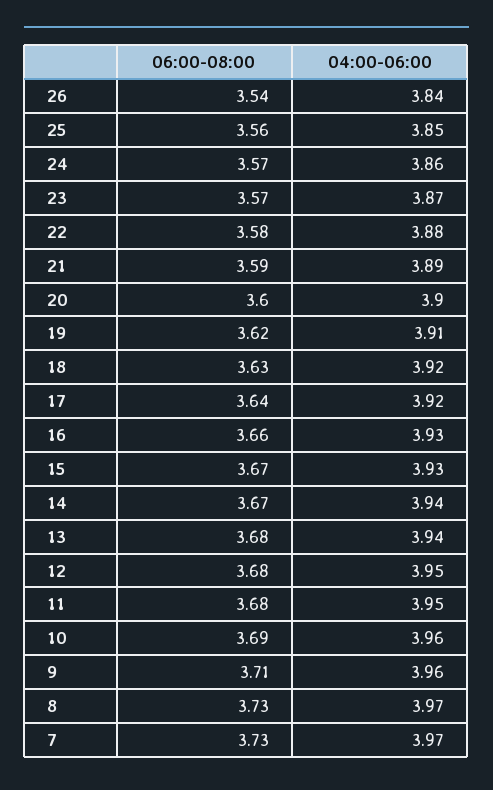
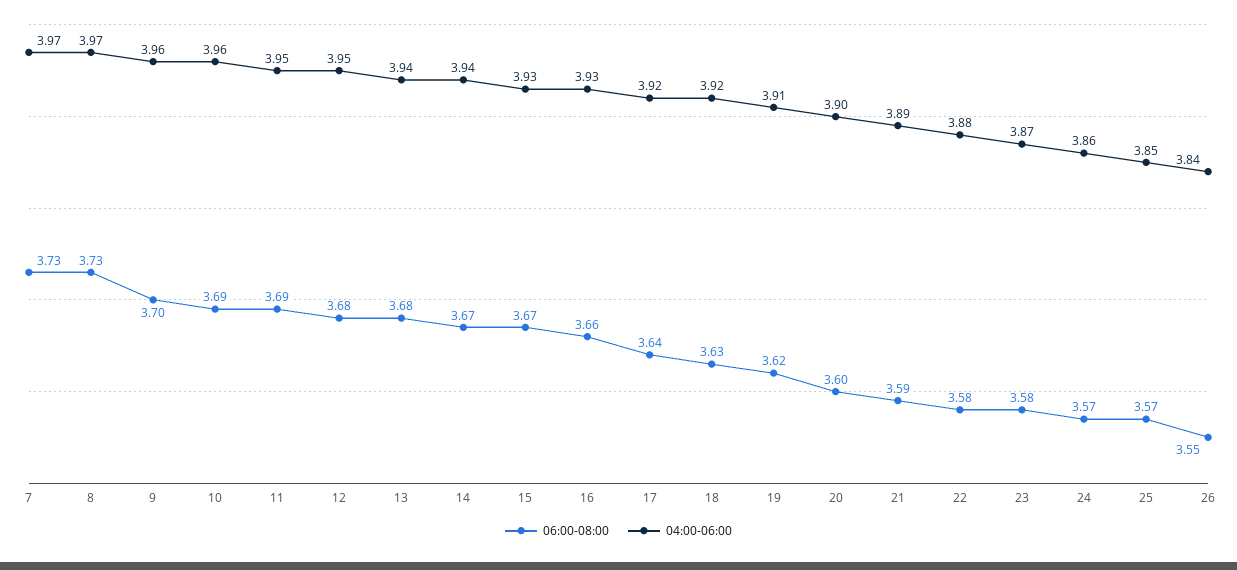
06:00-08:00, 26: 3.54 -> 3.55
06:00-08:00, 25: 3.56 -> 3.57
06:00-08:00, 23: 3.57 -> 3.58
06:00-08:00, 11: 3.68 -> 3.69
06:00-08:00, 9: 3.71 -> 3.7

